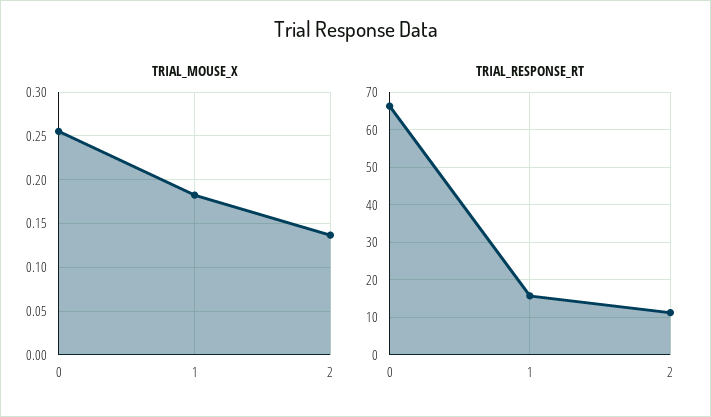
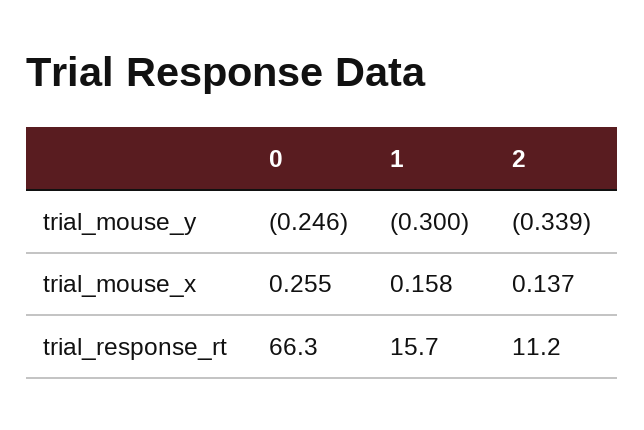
TRIAL_MOUSE_X, 1: 0.18 -> 0.158
trial_mouse_y, 0: none -> -0.246
trial_mouse_y, 1: none -> -0.3
trial_mouse_y, 2: none -> -0.339

